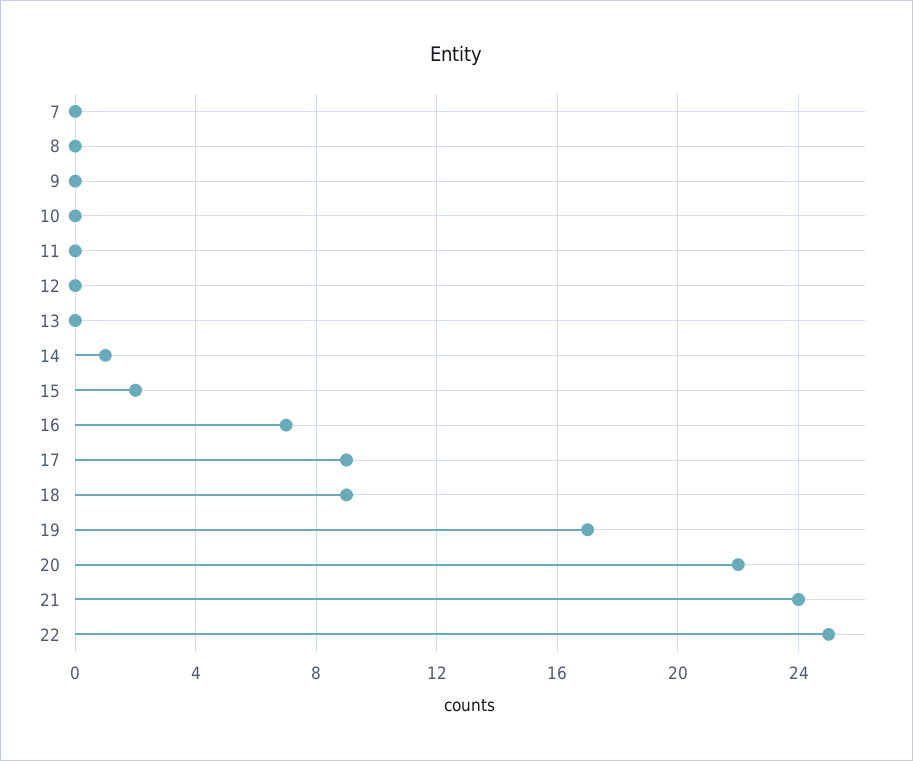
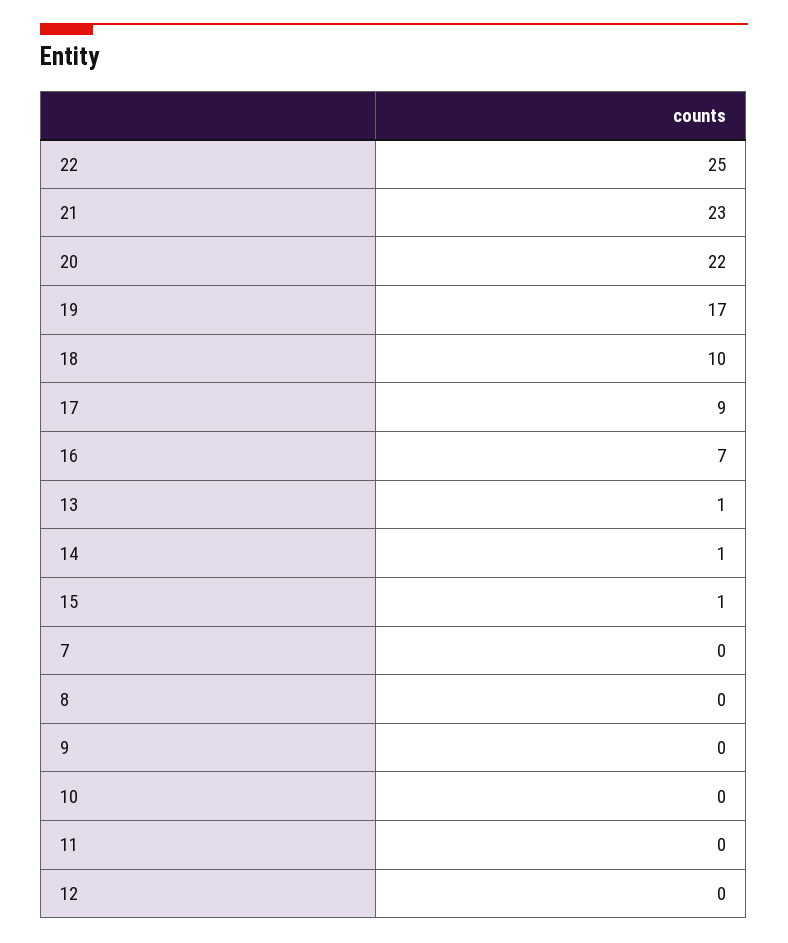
13: 0 -> 1
15: 2 -> 1
18: 9 -> 10
21: 24 -> 23

